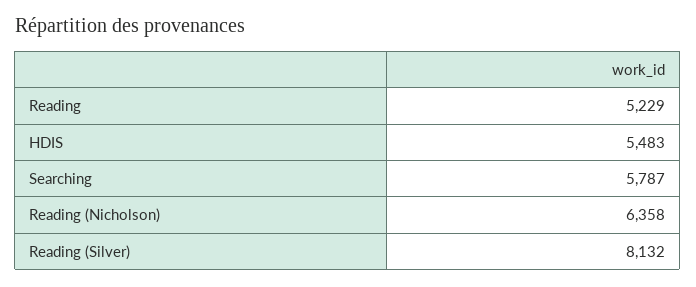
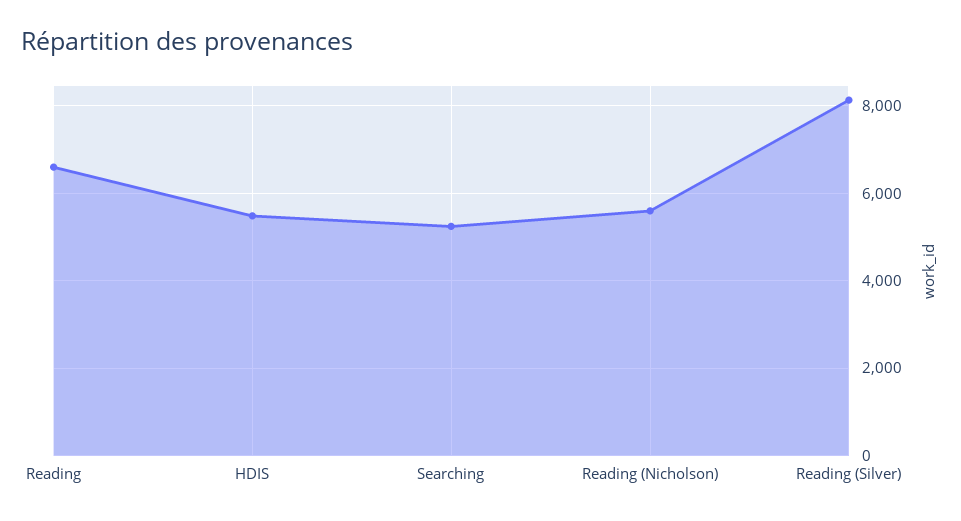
Reading: 5229 -> 6600
Searching: 5787 -> 5200
Reading (Nicholson): 6358 -> 5600

